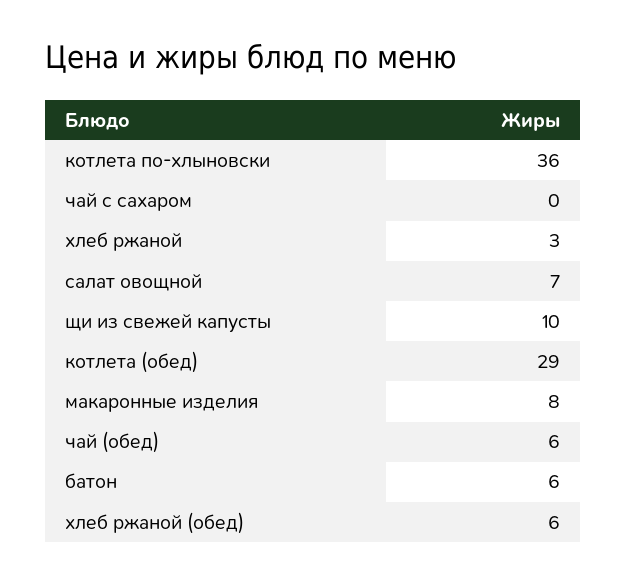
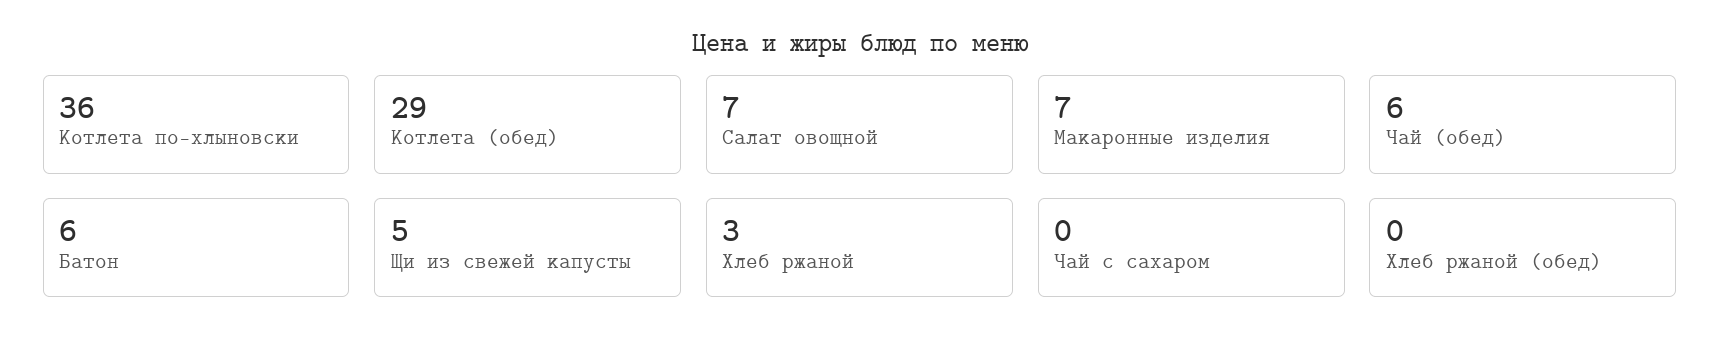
щи из свежей капусты: 10 -> 5
макаронные изделия: 8 -> 7
хлеб ржаной (обед): 6 -> 0

